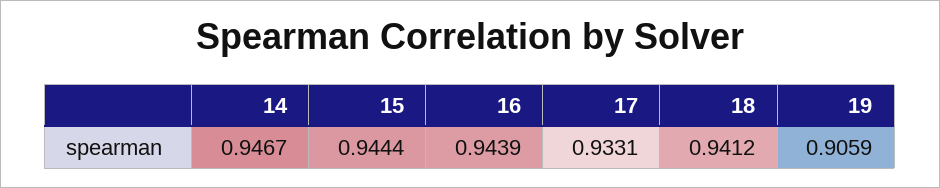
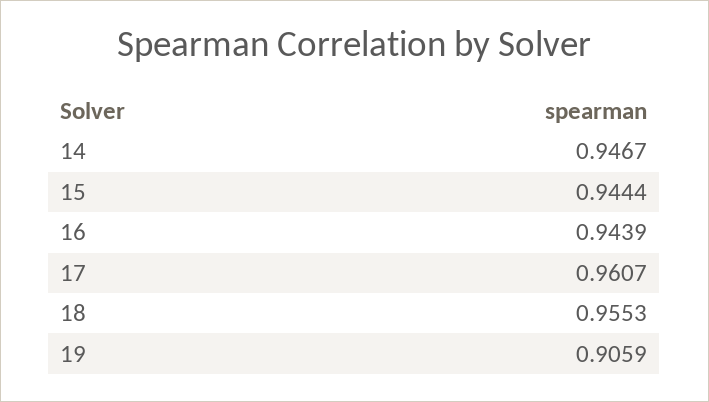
17: 0.9331 -> 0.9607
18: 0.9412 -> 0.9553

